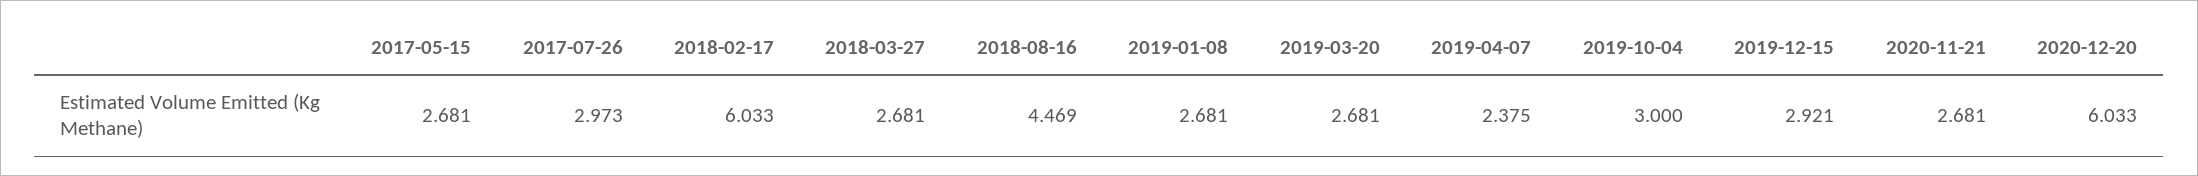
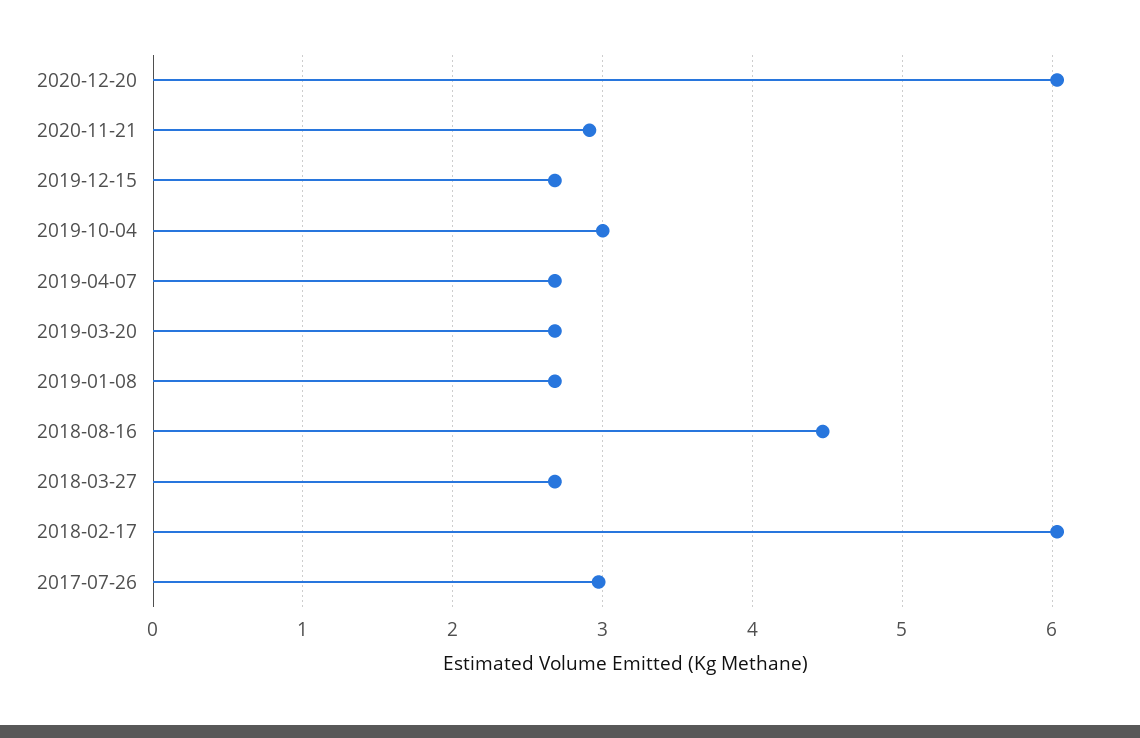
2017-05-15: 2.681 -> none
2019-04-07: 2.375 -> 2.7
2019-12-15: 2.921 -> 2.7
2020-11-21: 2.681 -> 2.9

